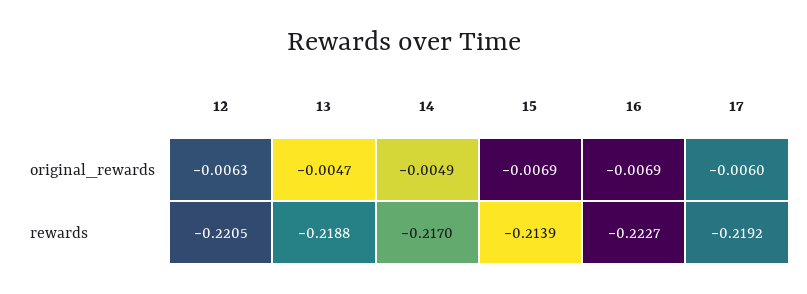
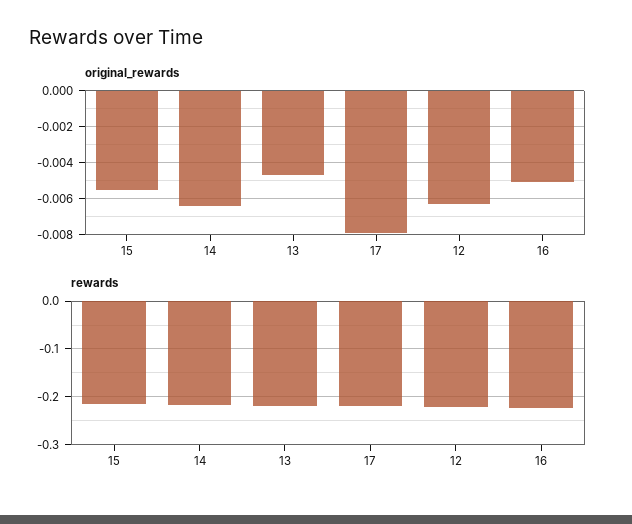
original_rewards, 14: -0.0049 -> -0.0065
original_rewards, 15: -0.0069 -> -0.0055
original_rewards, 16: -0.0069 -> -0.005
original_rewards, 17: -0.006 -> -0.008

